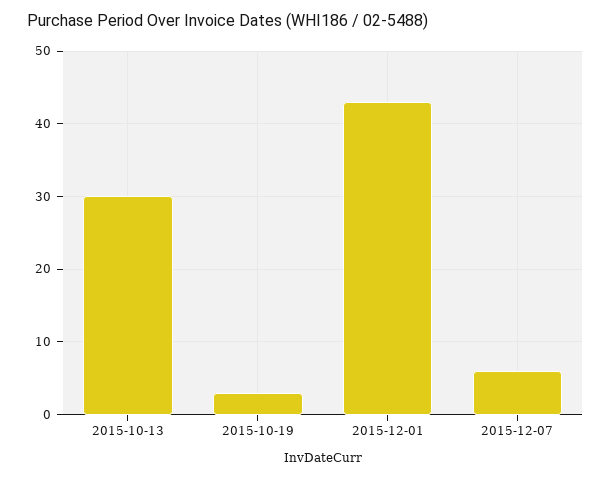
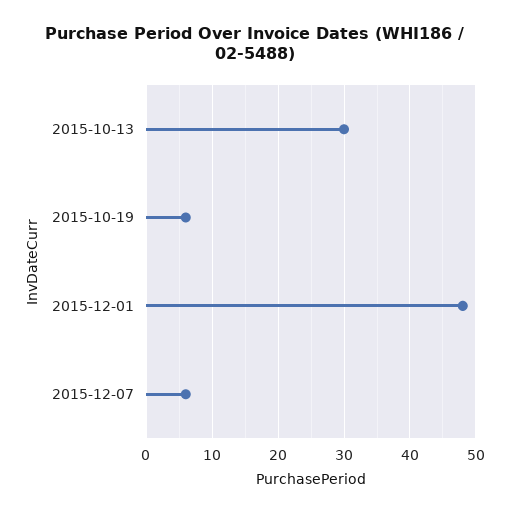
2015-10-19: 3 -> 6
2015-12-01: 43 -> 48

